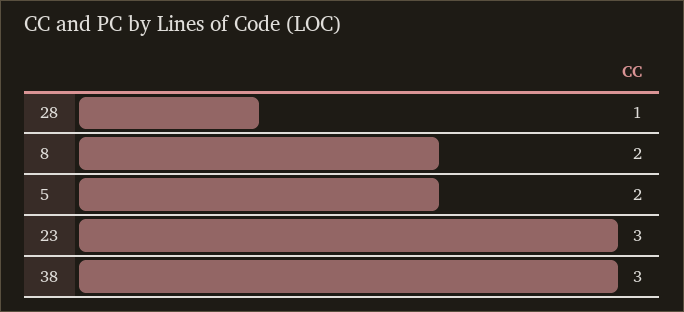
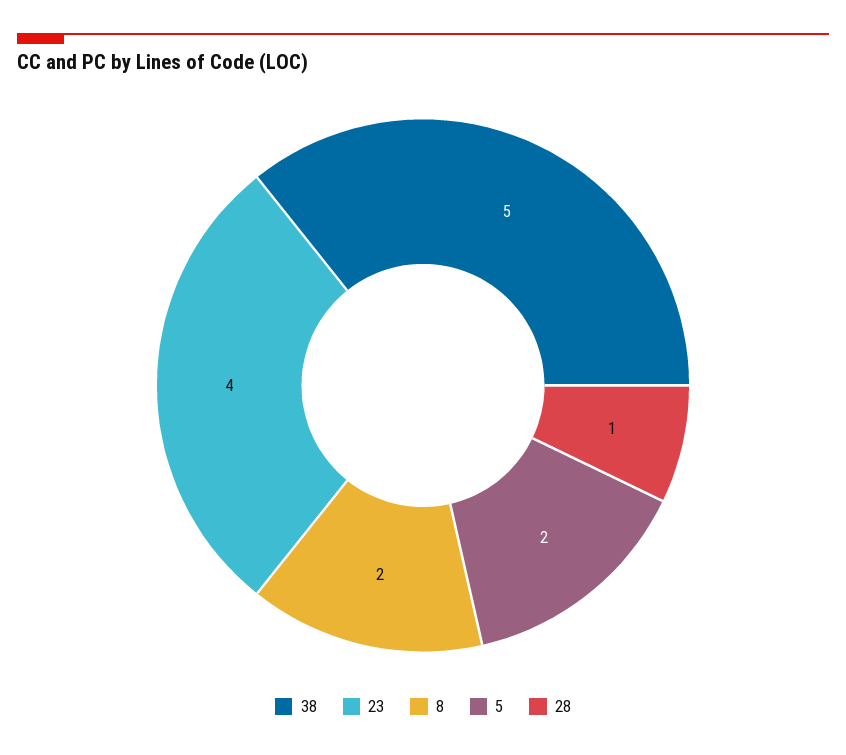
23: 3 -> 4
38: 3 -> 5

